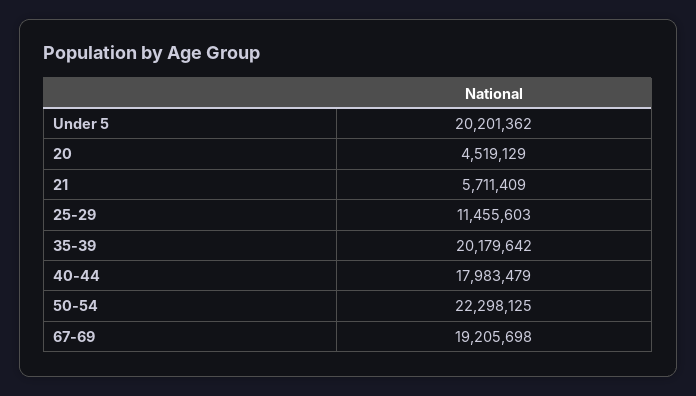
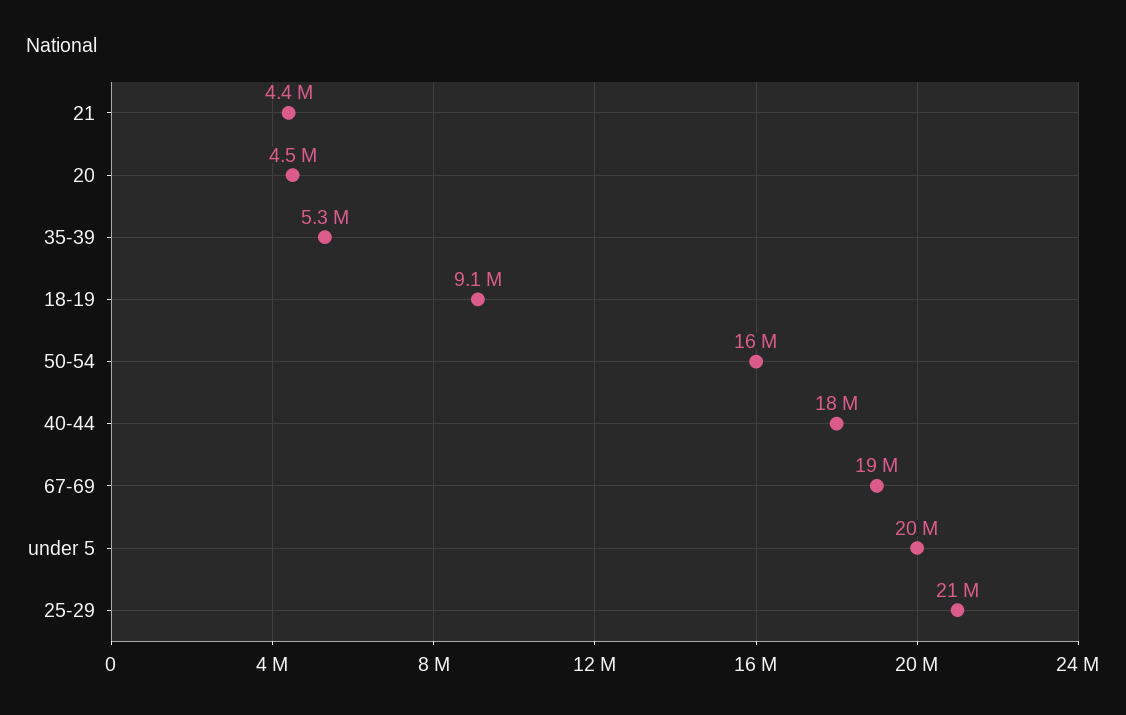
21: 5711409 -> 4400000
25-29: 11455603 -> 21000000
35-39: 20179642 -> 5300000
50-54: 22298125 -> 16000000
18-19: none -> 9100000

